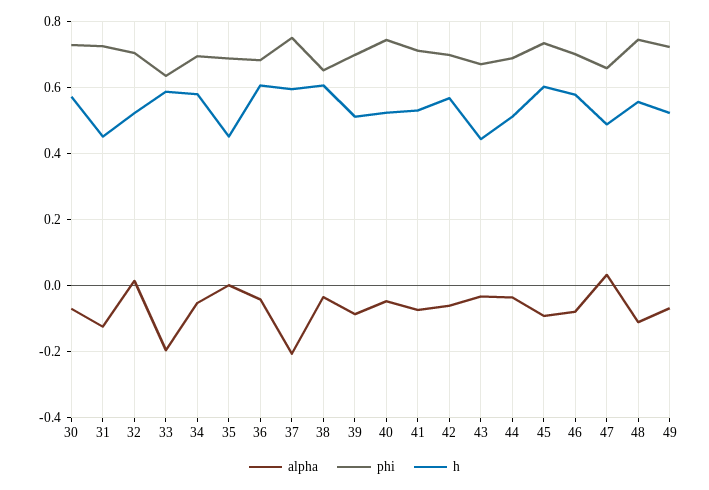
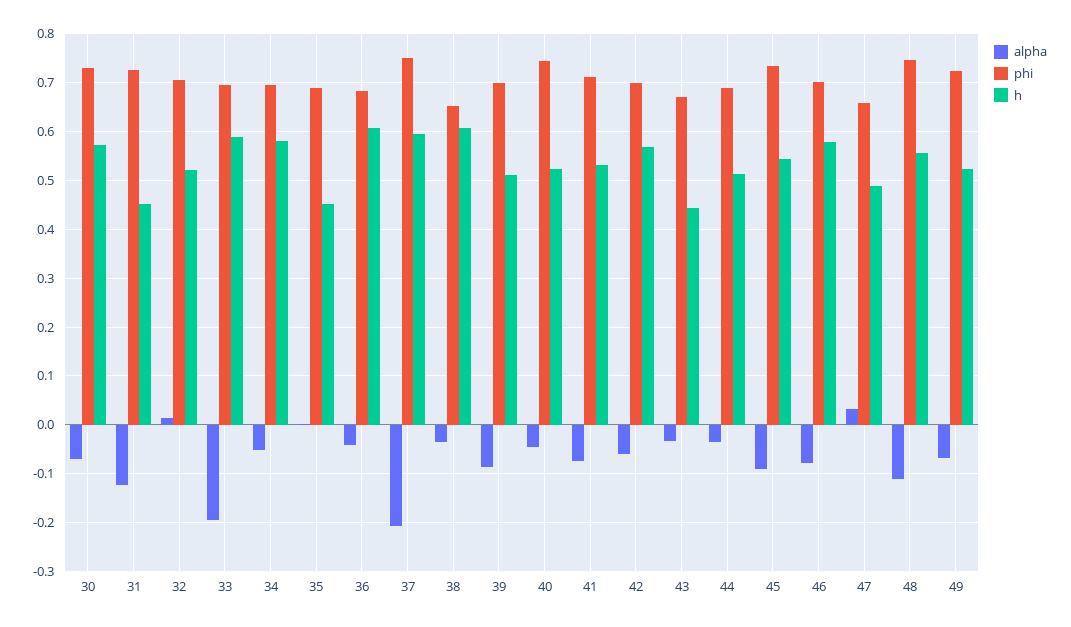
phi, 33: 0.64 -> 0.7
h, 45: 0.6 -> 0.54

